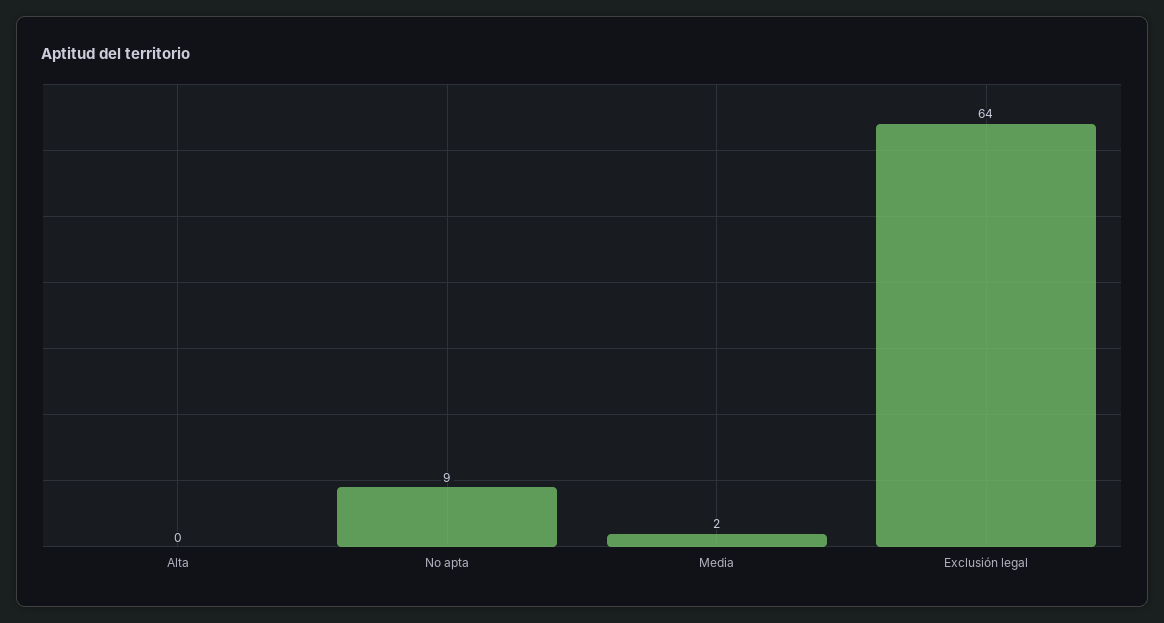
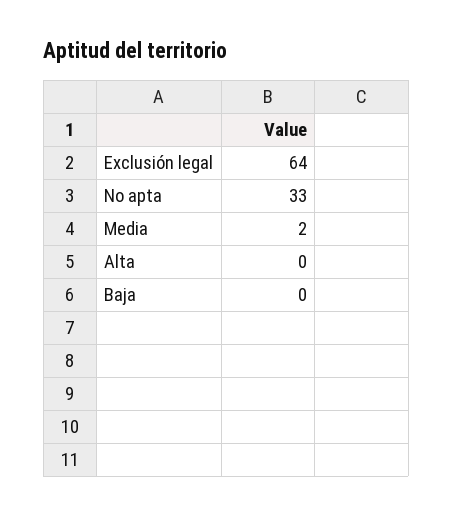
No apta: 9 -> 33
Baja: none -> 0

